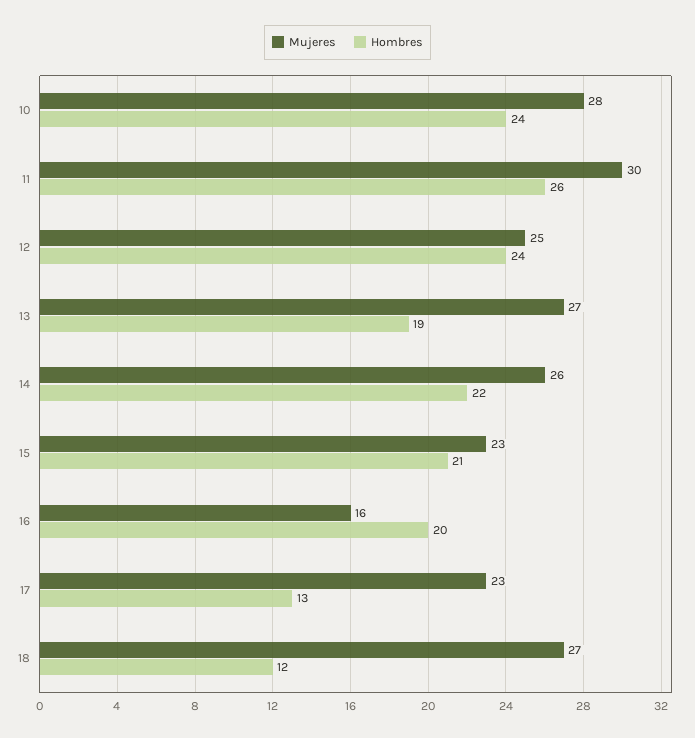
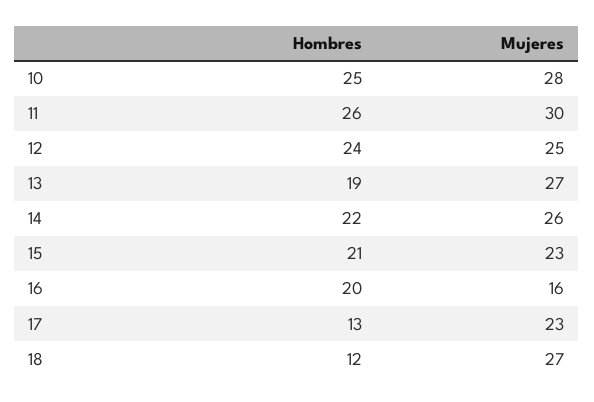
Hombres, 10: 24 -> 25

